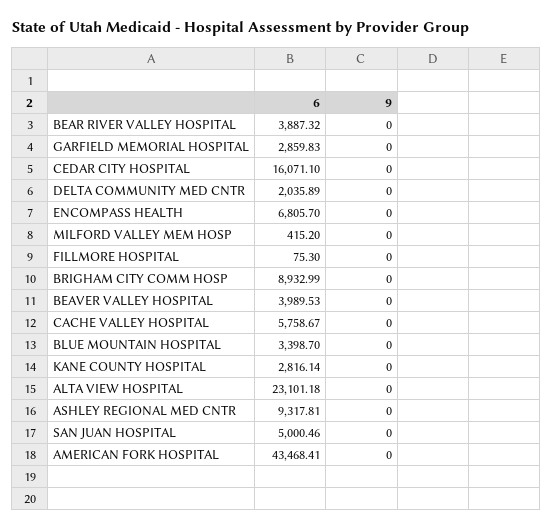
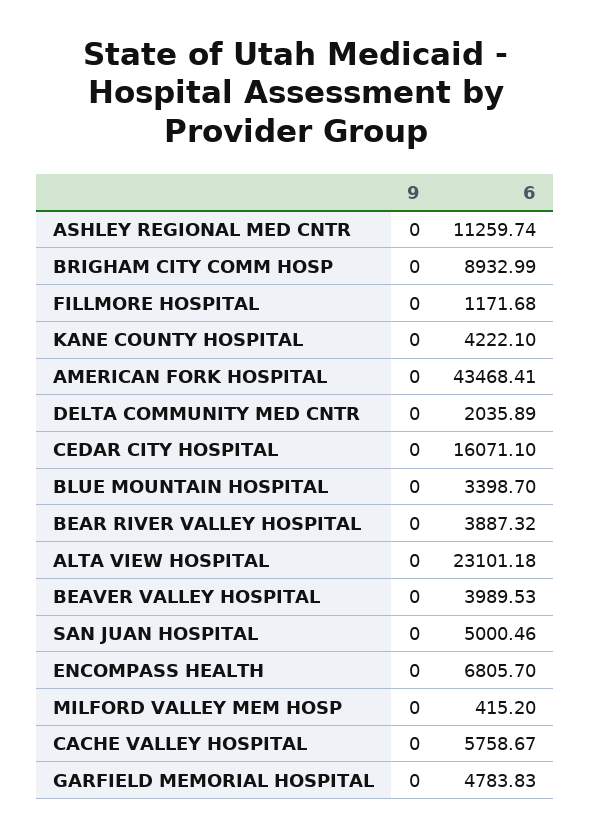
6, GARFIELD MEMORIAL HOSPITAL: 2859.83 -> 4783.83
6, FILLMORE HOSPITAL: 75.3 -> 1171.68
6, KANE COUNTY HOSPITAL: 2816.14 -> 4222.1
6, ASHLEY REGIONAL MED CNTR: 9317.81 -> 11259.74

